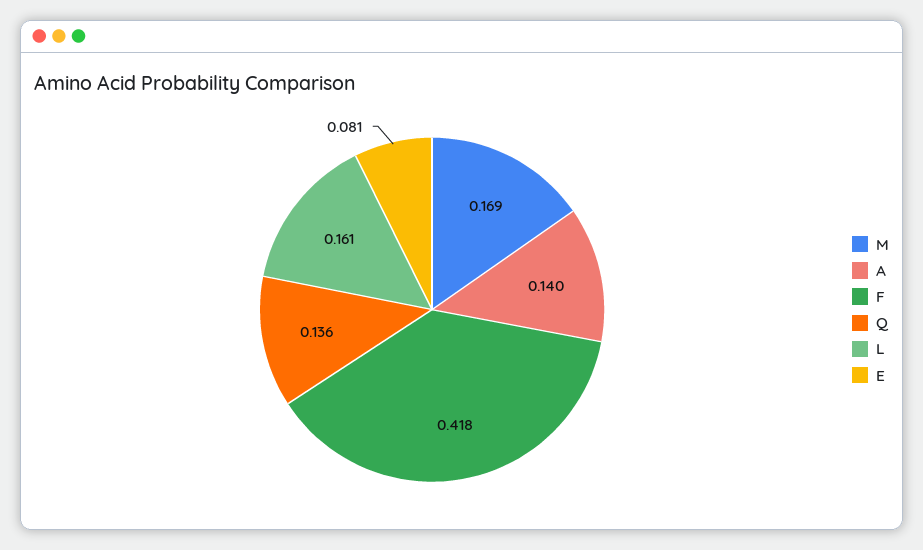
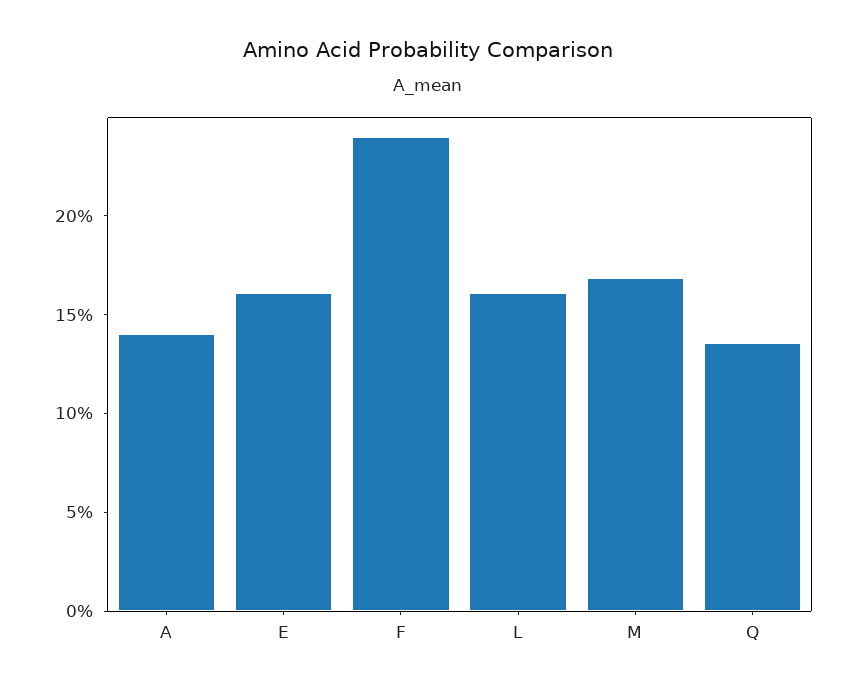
F: 0.418 -> 0.24
E: 0.081 -> 0.16

